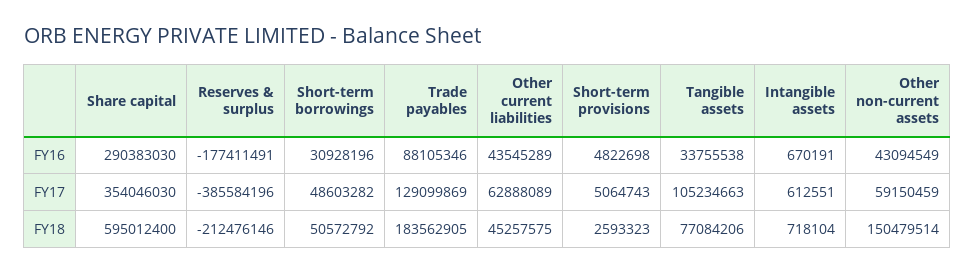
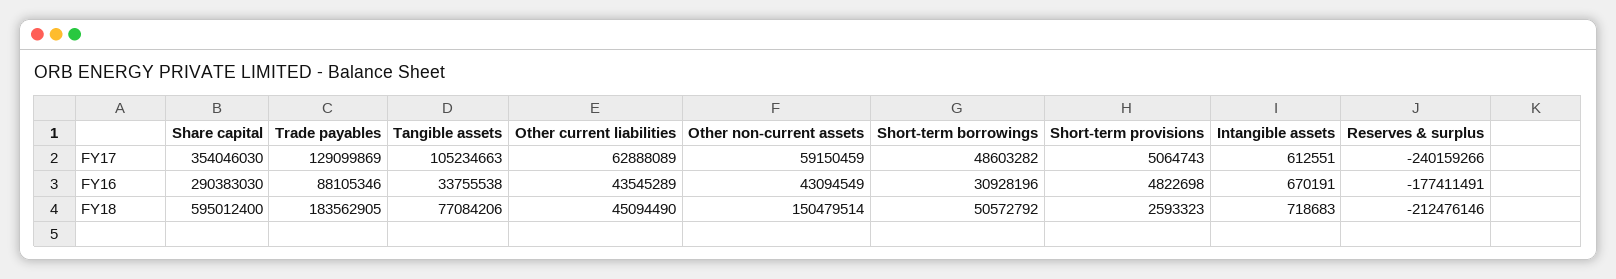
Reserves & surplus, FY17: -385584196 -> -240159266
Other current liabilities, FY18: 45257575 -> 45094490
Intangible assets, FY18: 718104 -> 718683

